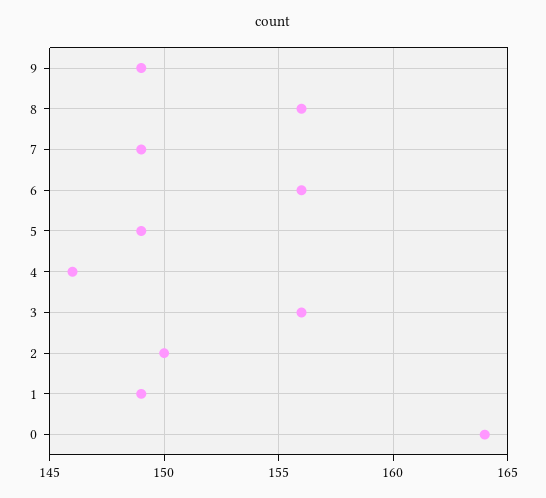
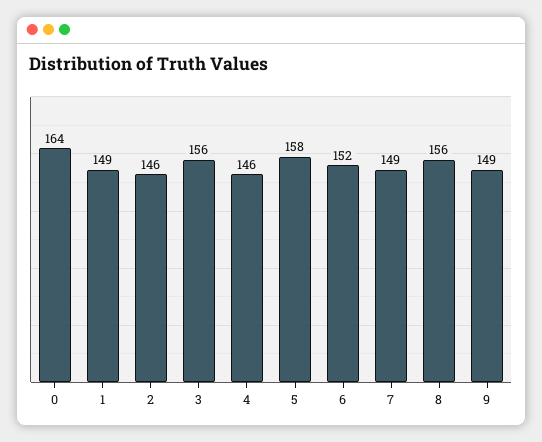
6: 156 -> 152
5: 149 -> 158
2: 150 -> 146

